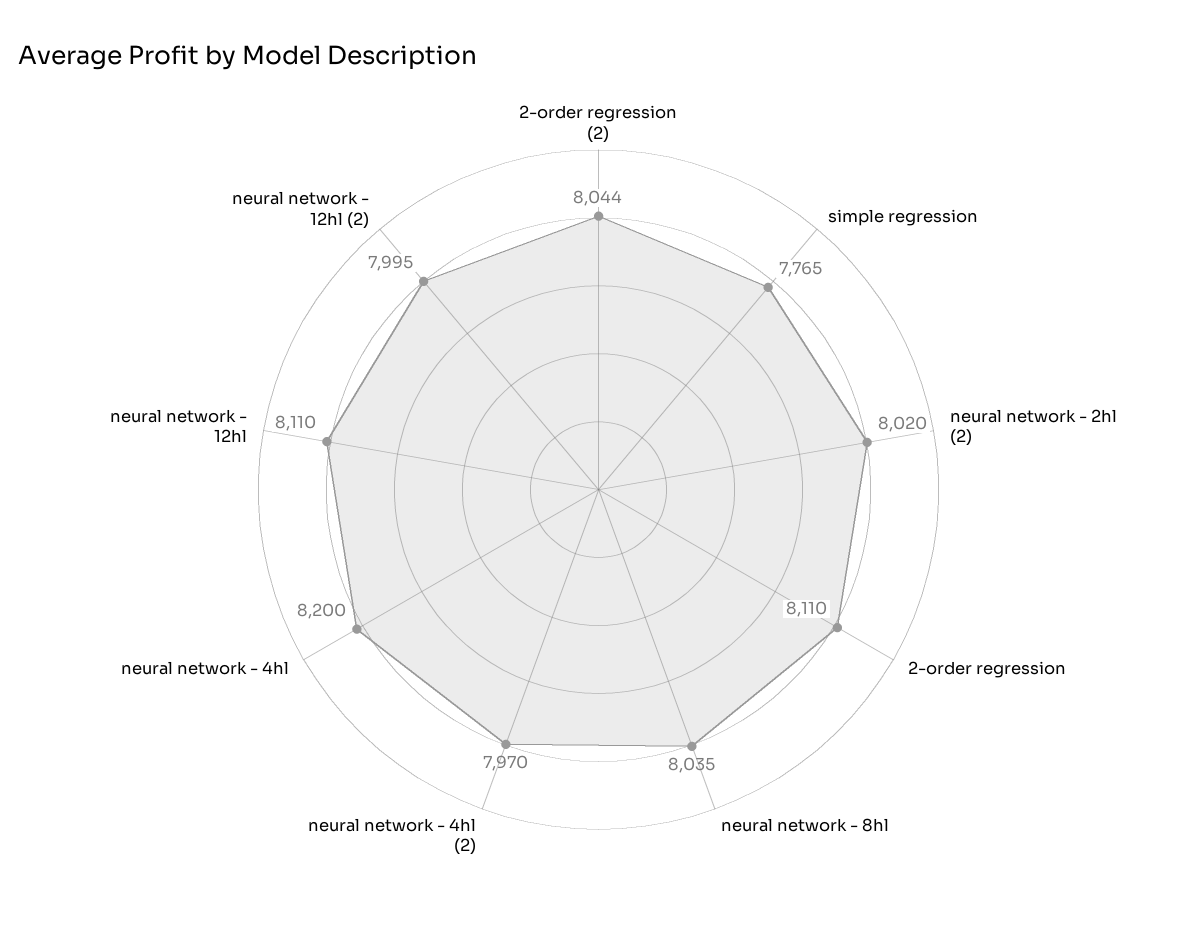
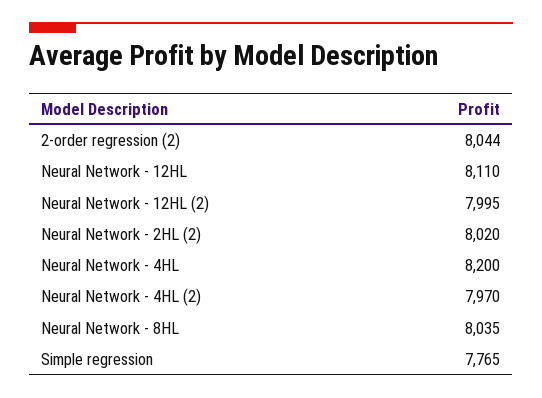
2-order regression: 8110 -> none

